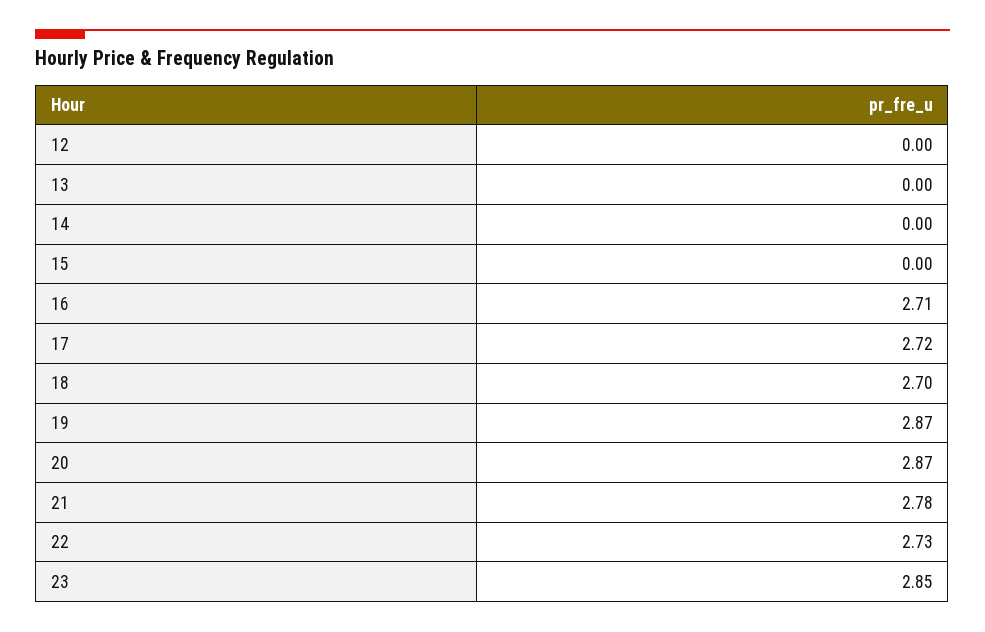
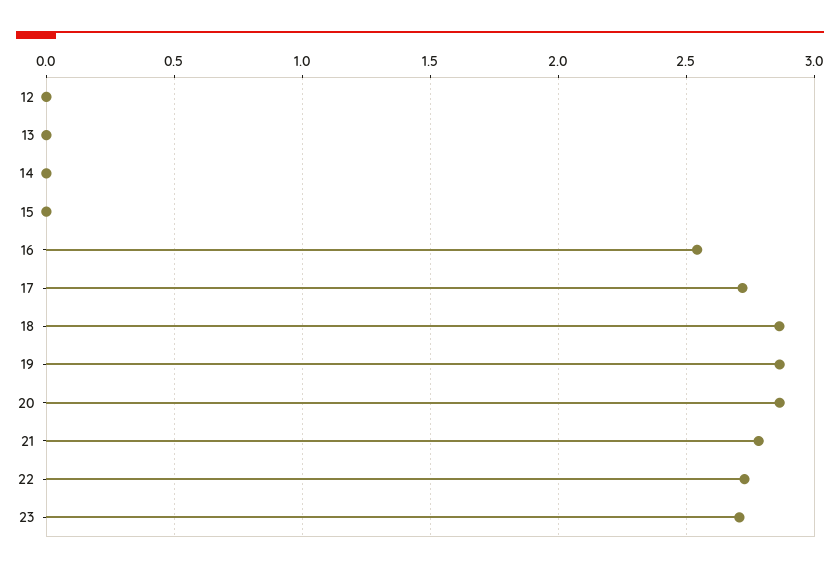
16: 2.71 -> 2.55
18: 2.7 -> 2.85
23: 2.85 -> 2.7

